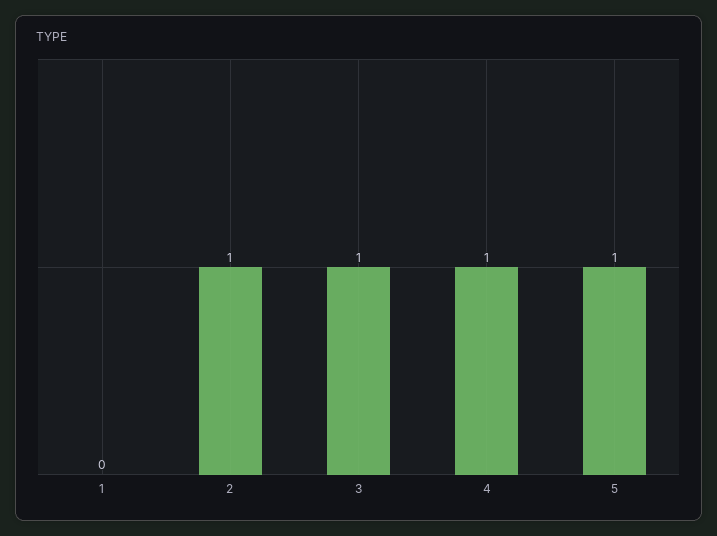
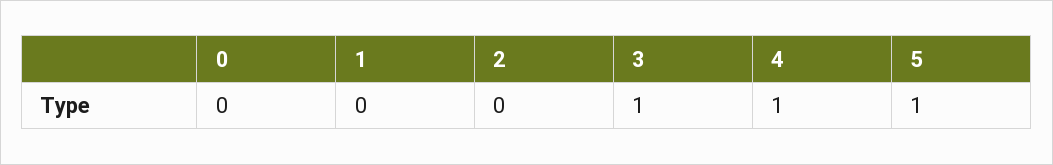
2: 1 -> 0
0: none -> 0

